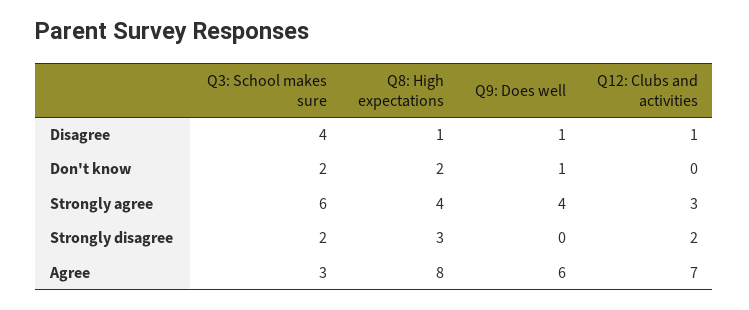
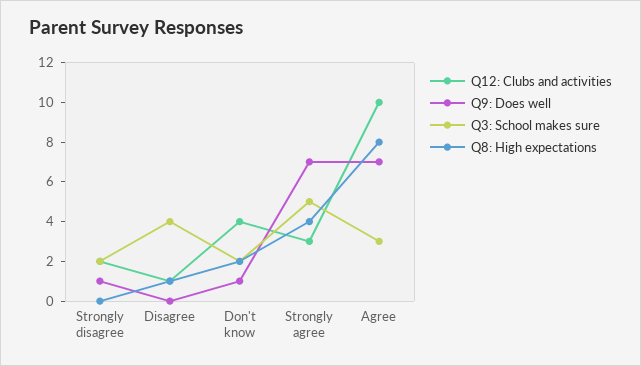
Q9: Does well, Disagree: 1 -> 0
Q12: Clubs and activities, Don't know: 0 -> 4
Q3: School makes sure, Strongly agree: 6 -> 5
Q9: Does well, Strongly agree: 4 -> 7
Q8: High expectations, Strongly disagree: 3 -> 0
Q9: Does well, Strongly disagree: 0 -> 1
Q9: Does well, Agree: 6 -> 7
Q12: Clubs and activities, Agree: 7 -> 10

